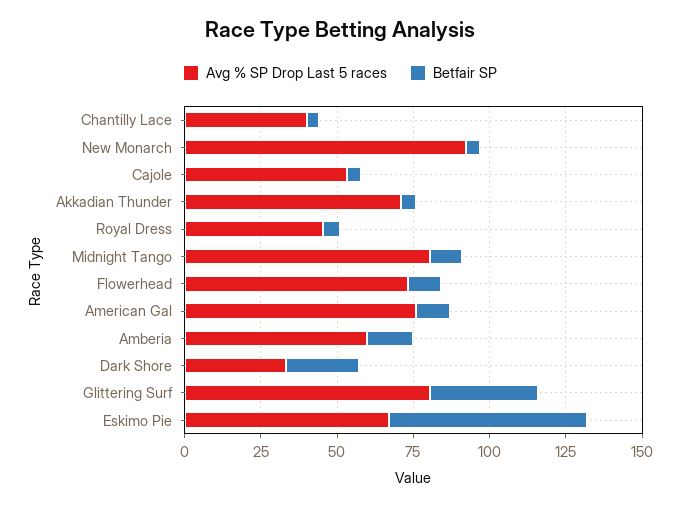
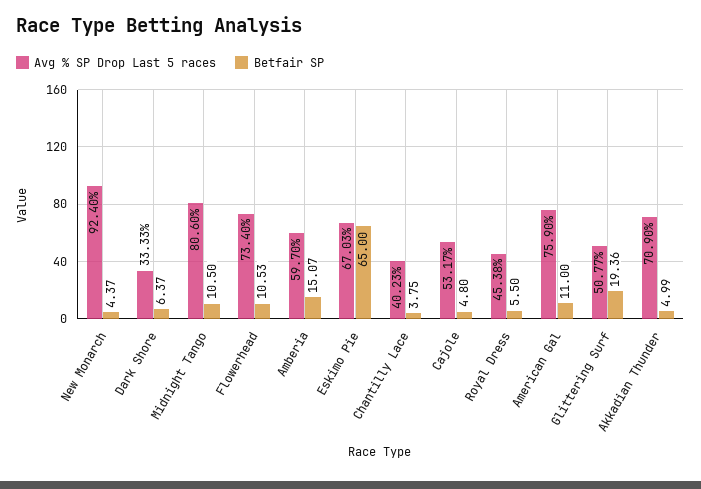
Betfair SP, Dark Shore: 25 -> 6.37
Avg % SP Drop Last 5 races, Glittering Surf: 80 -> 50.77
Betfair SP, Glittering Surf: 35 -> 19.36

